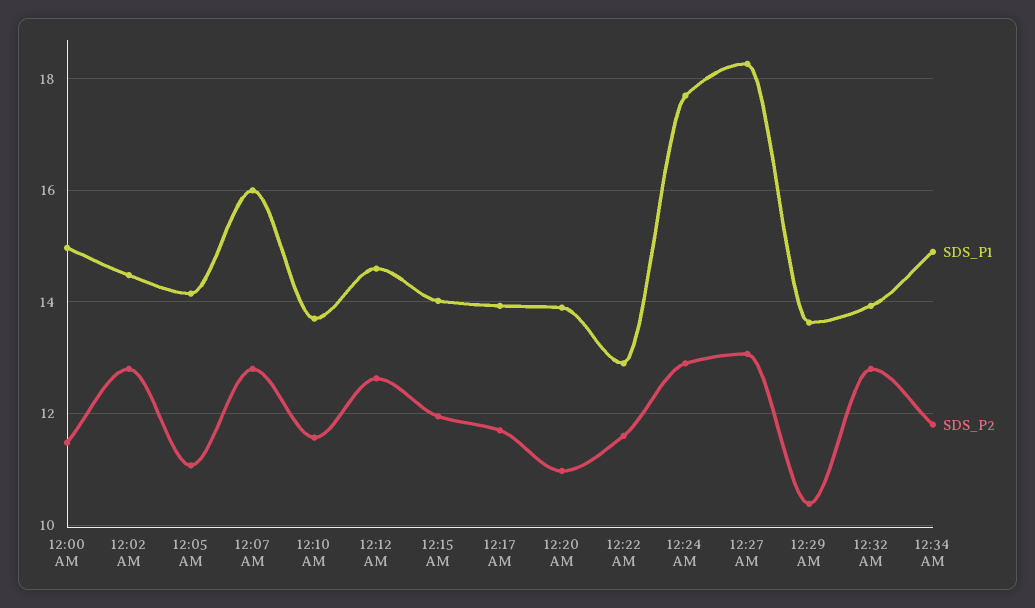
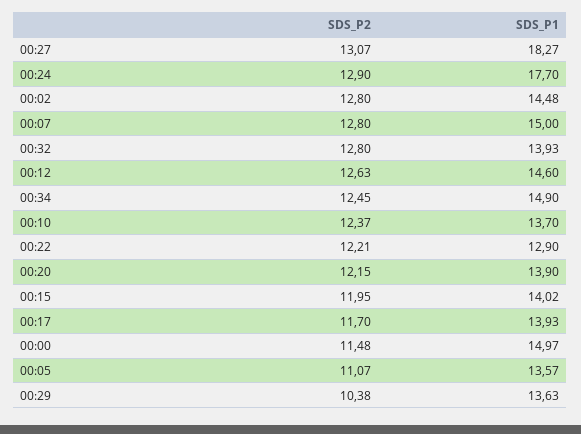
SDS_P1, 12:05 AM: 14.2 -> 13.57
SDS_P1, 12:07 AM: 16 -> 15
SDS_P2, 12:10 AM: 11.6 -> 12.37
SDS_P2, 12:20 AM: 11 -> 12.15
SDS_P2, 12:22 AM: 11.6 -> 12.21
SDS_P2, 12:34 AM: 11.8 -> 12.45

